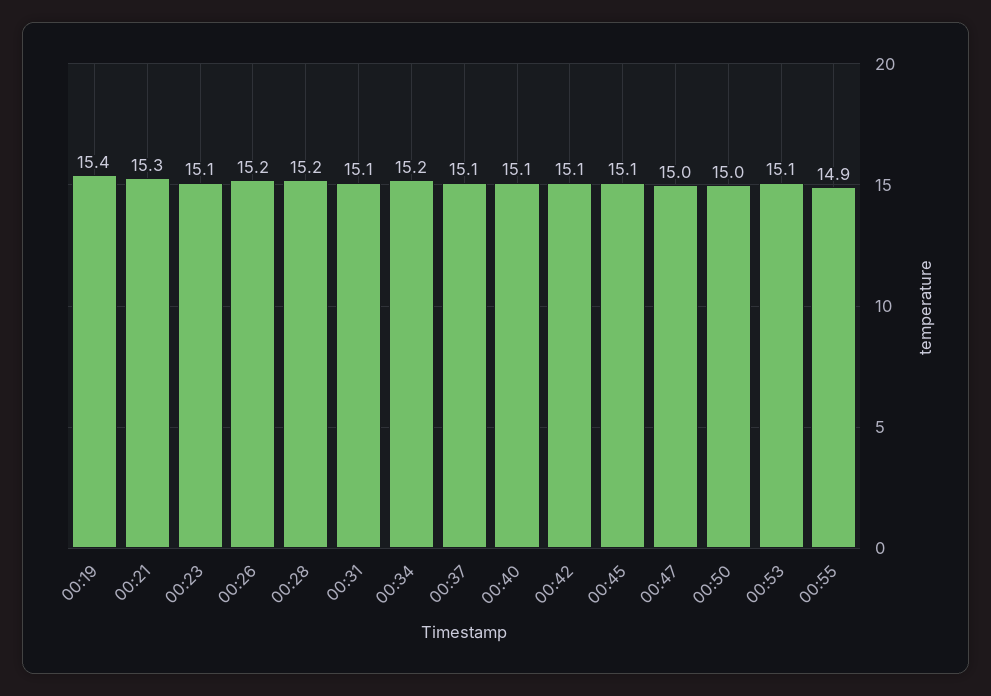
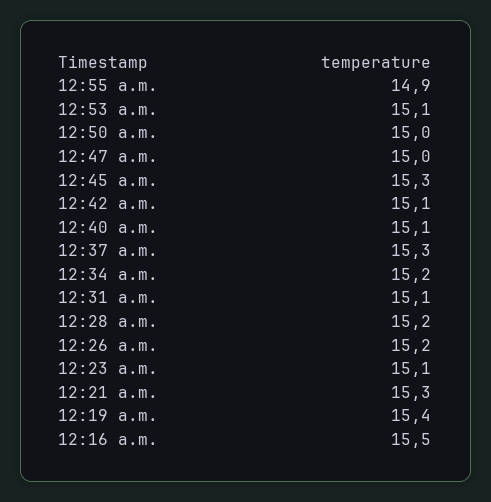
00:37: 15.1 -> 15.3
00:45: 15.1 -> 15.3
12:16 a.m.: none -> 15.5

